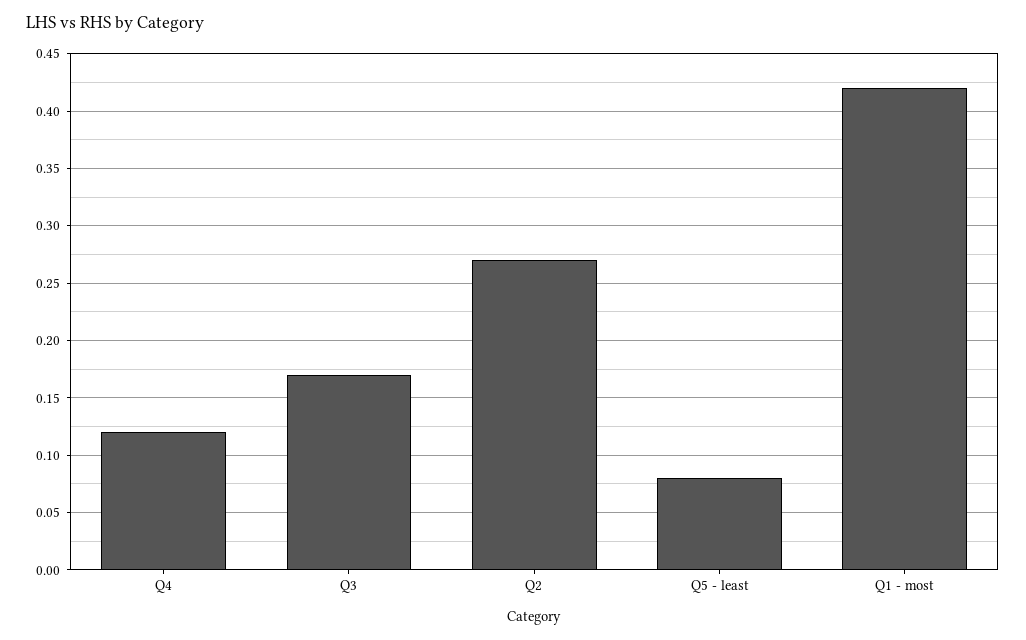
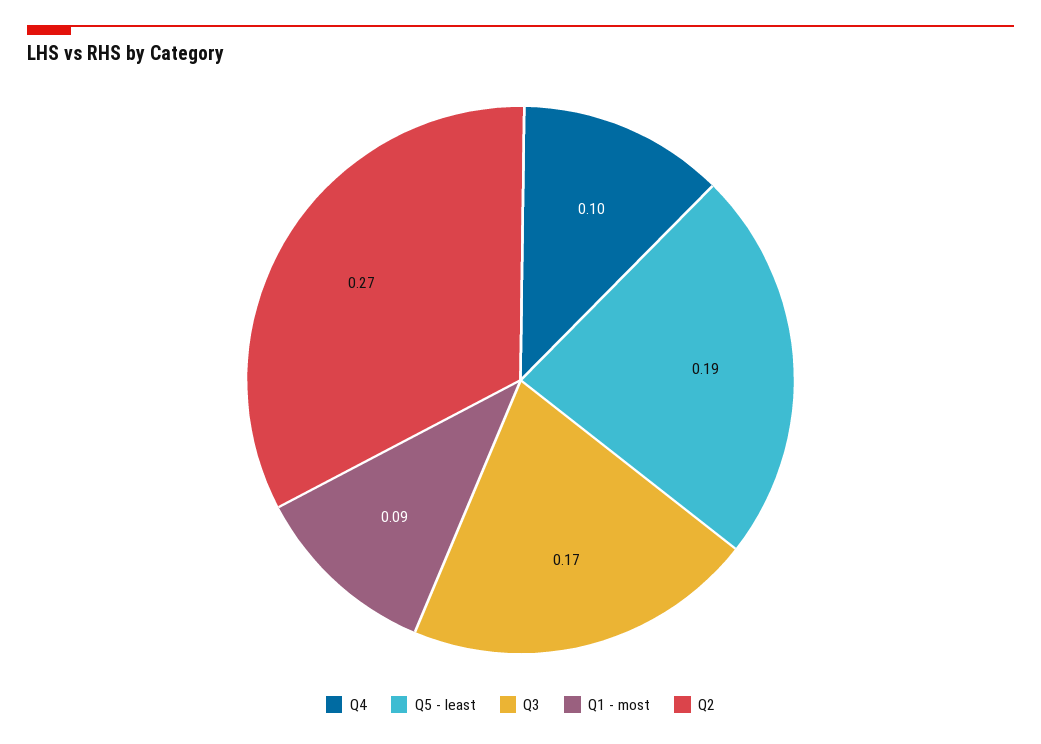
Q4: 0.12 -> 0.1
Q5 - least: 0.08 -> 0.19
Q1 - most: 0.42 -> 0.09

